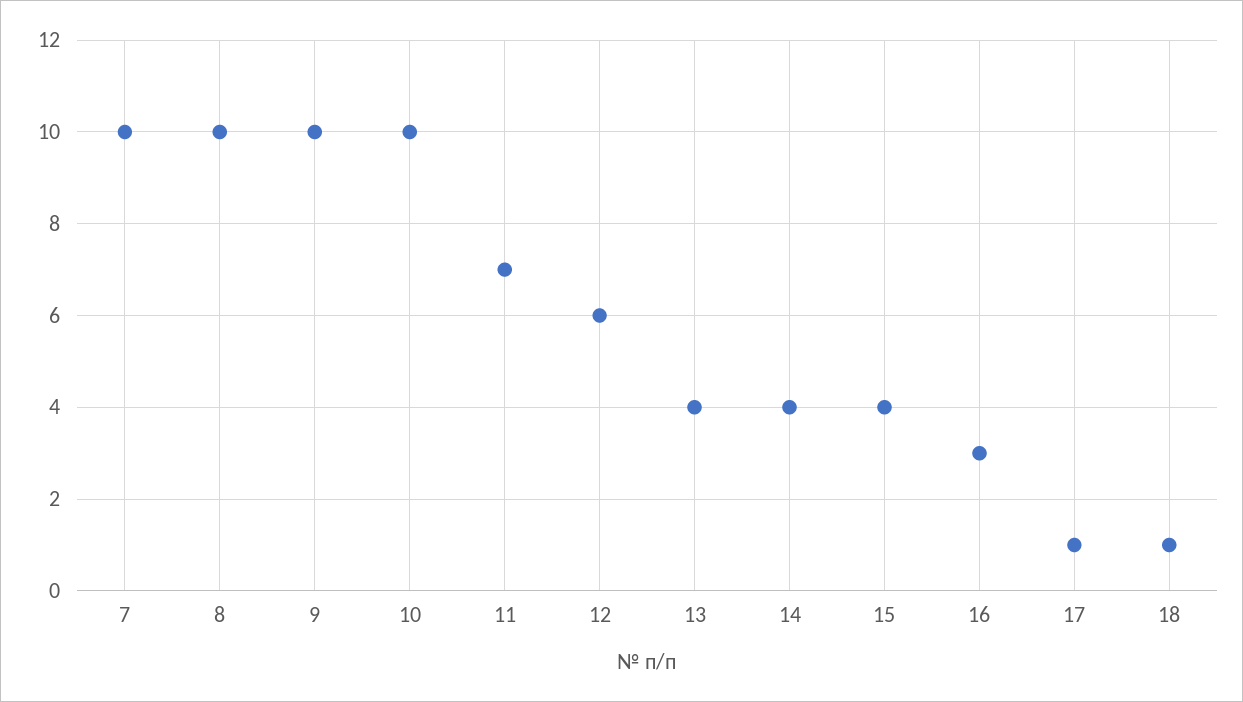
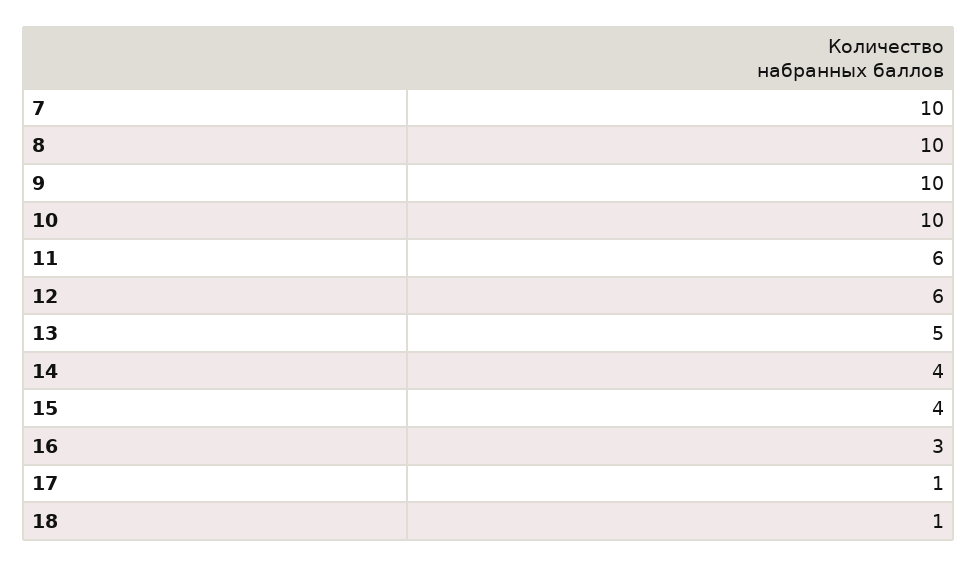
11: 7 -> 6
13: 4 -> 5

